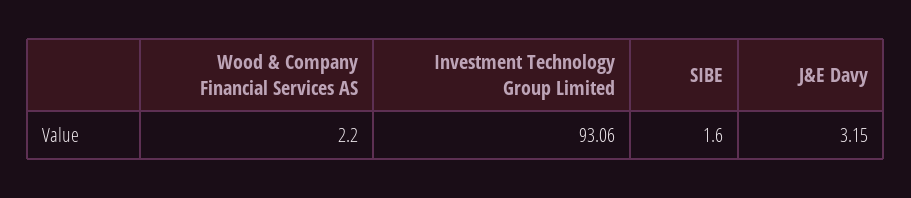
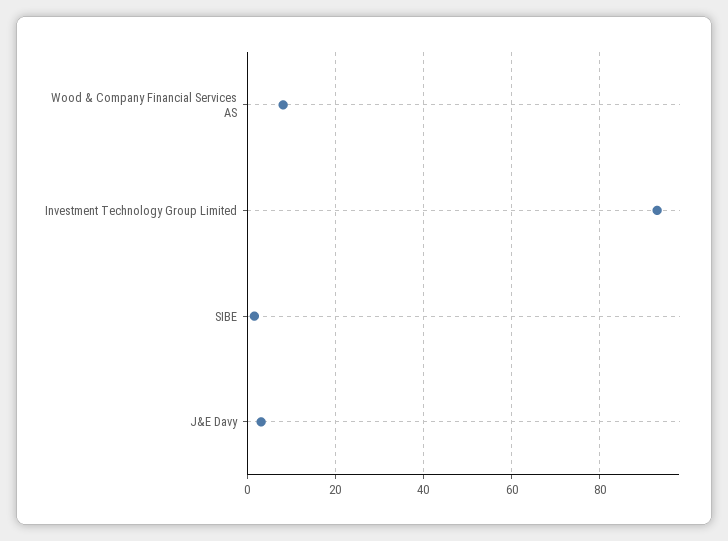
Wood & Company Financial Services AS: 2.2 -> 8

